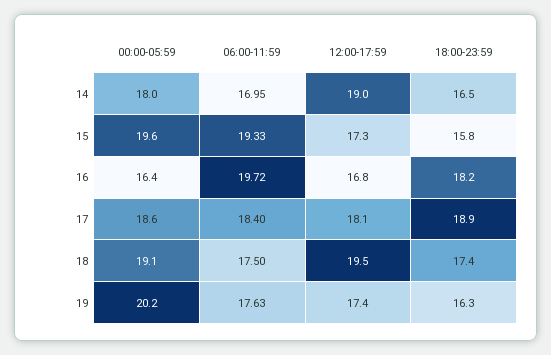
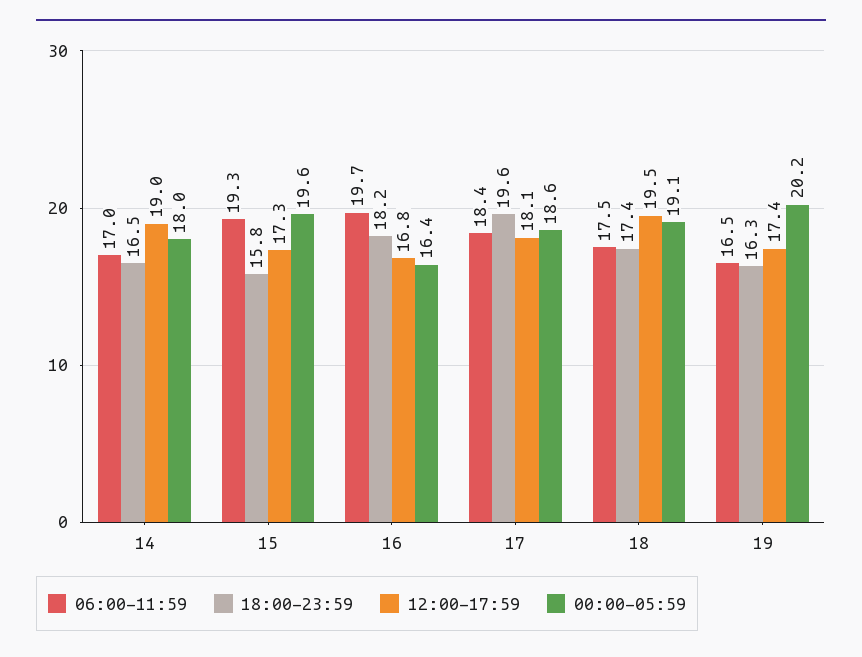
18:00-23:59, 17: 18.9 -> 19.6
06:00-11:59, 19: 17.63 -> 16.5

